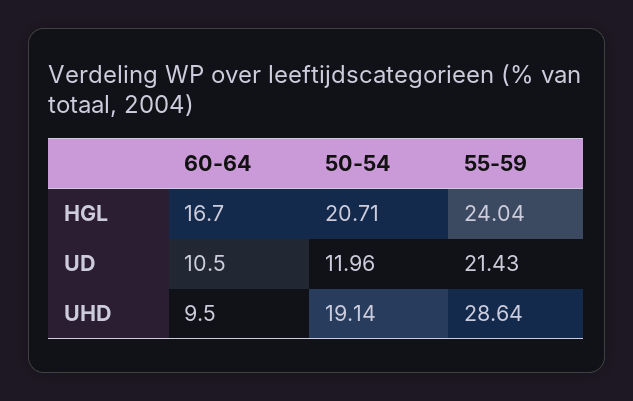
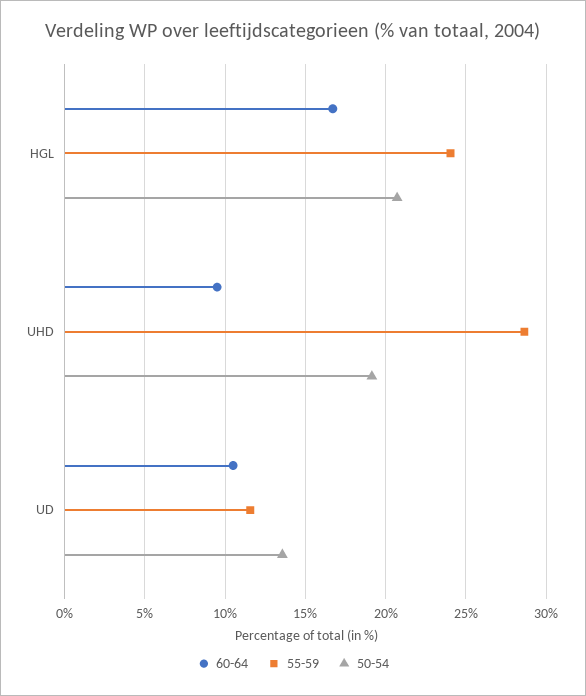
50-54, UD: 11.96 -> 13.5
55-59, UD: 21.43 -> 11.5

